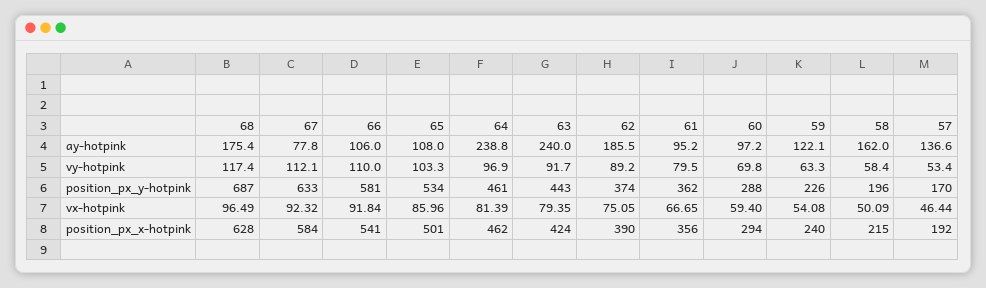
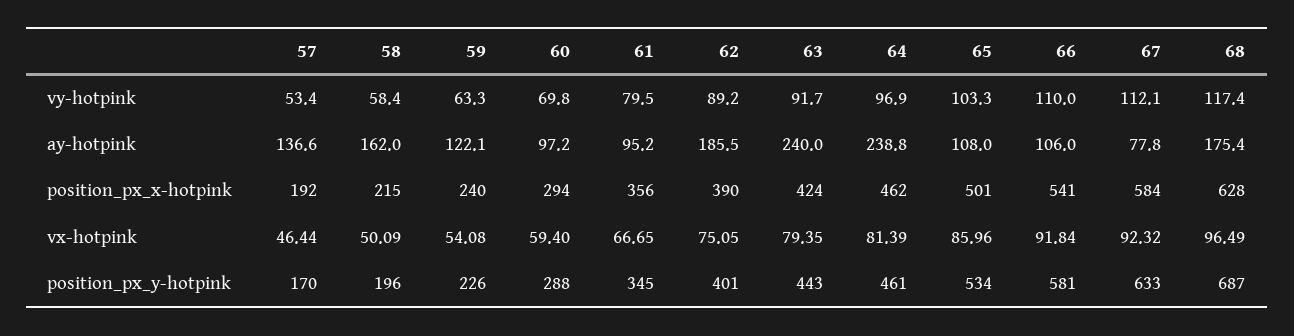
62, position_px_y-hotpink: 374 -> 401
61, position_px_y-hotpink: 362 -> 345

